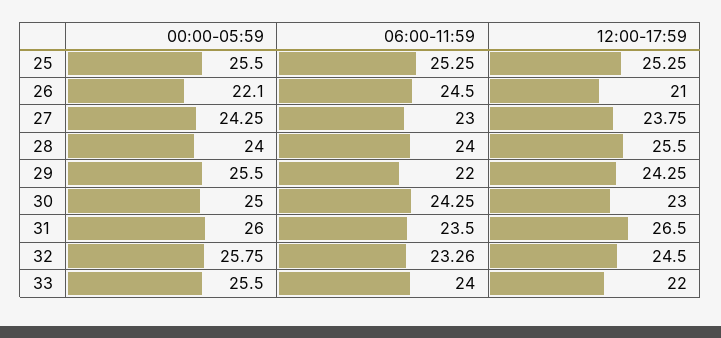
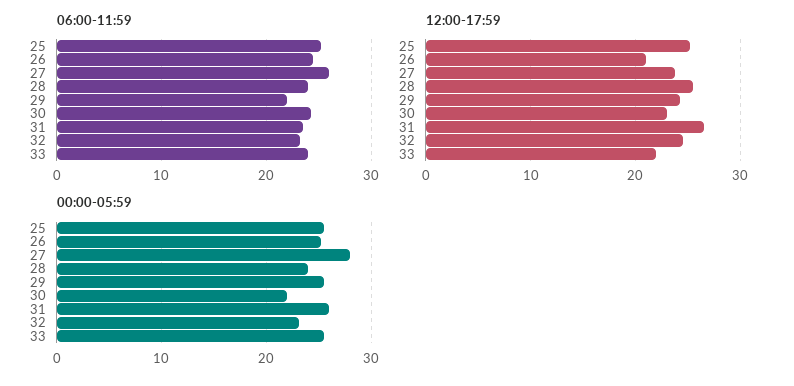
00:00-05:59, 26: 22.1 -> 25
00:00-05:59, 27: 24.25 -> 28
06:00-11:59, 27: 23 -> 26
00:00-05:59, 30: 25 -> 22
00:00-05:59, 32: 25.75 -> 23

